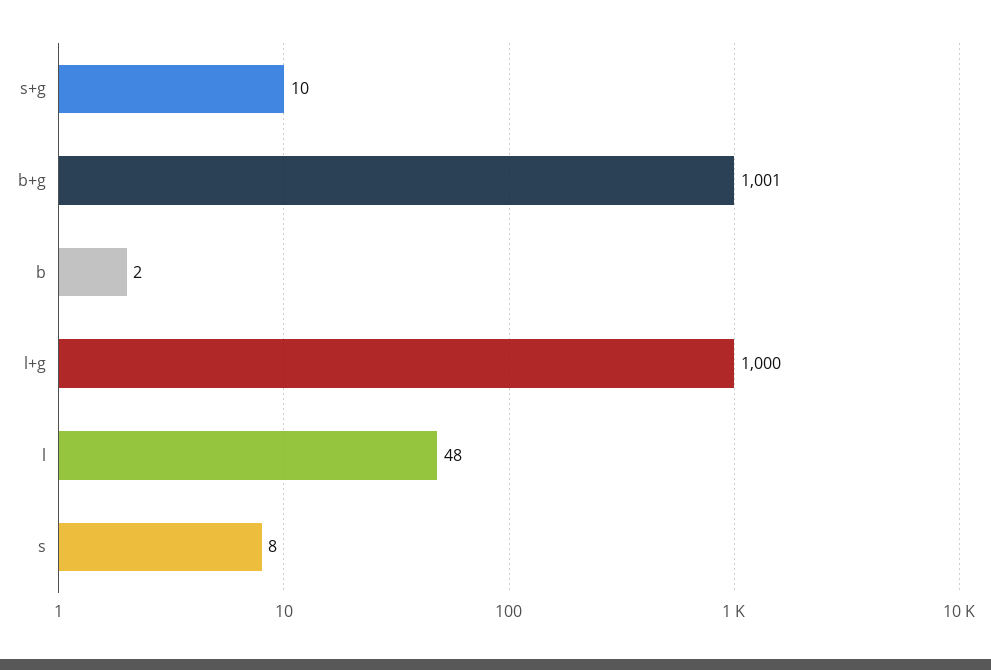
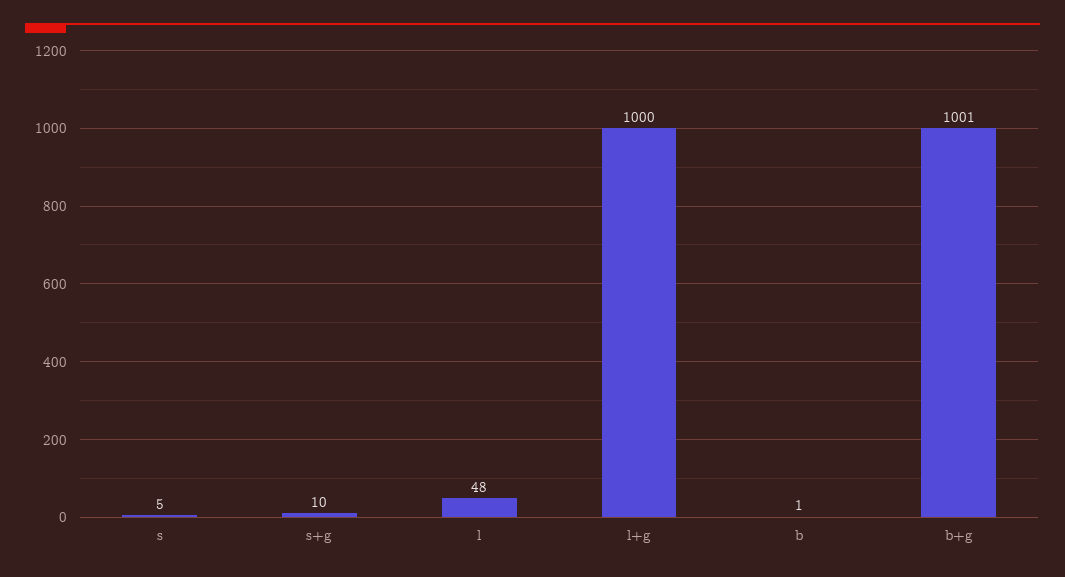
b: 2 -> 1
s: 8 -> 5

